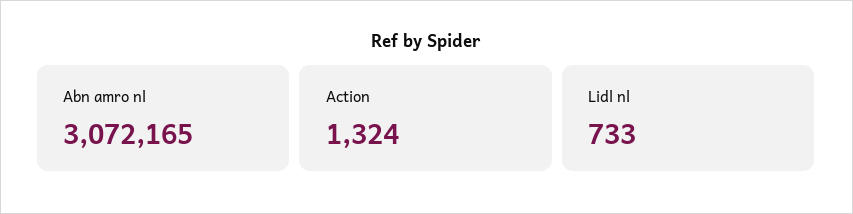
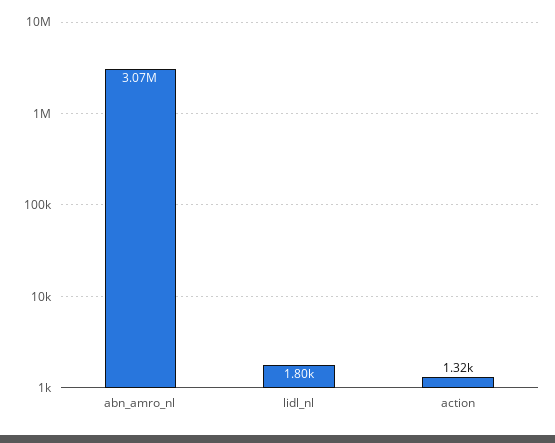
Lidl nl: 733 -> 1800

